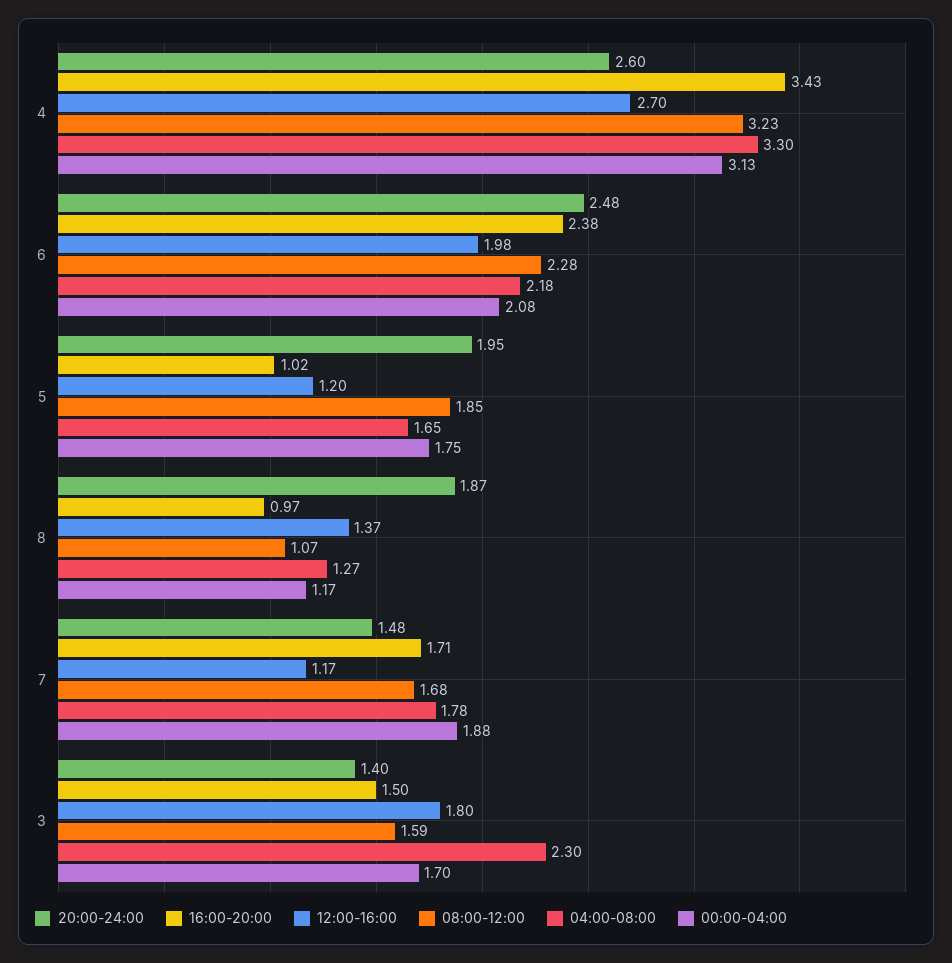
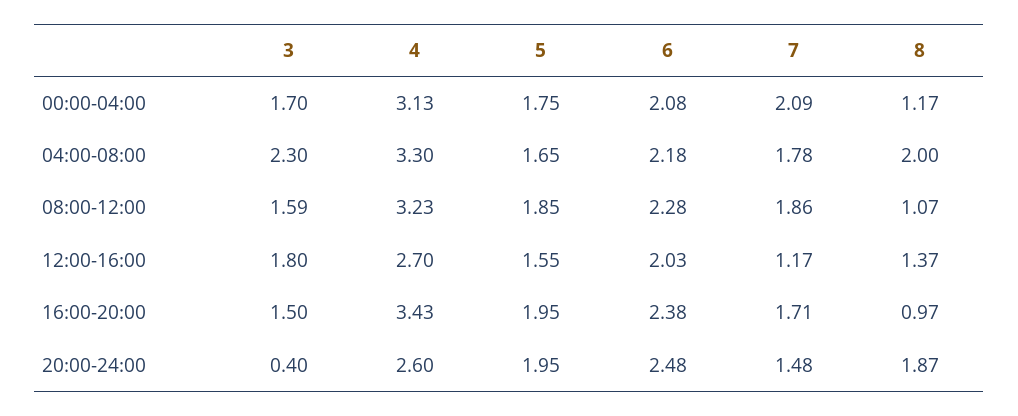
12:00-16:00, 6: 1.98 -> 2.03
16:00-20:00, 5: 1.02 -> 1.95
12:00-16:00, 5: 1.2 -> 1.55
04:00-08:00, 8: 1.27 -> 2
08:00-12:00, 7: 1.68 -> 1.86
00:00-04:00, 7: 1.88 -> 2.09
20:00-24:00, 3: 1.4 -> 0.4

